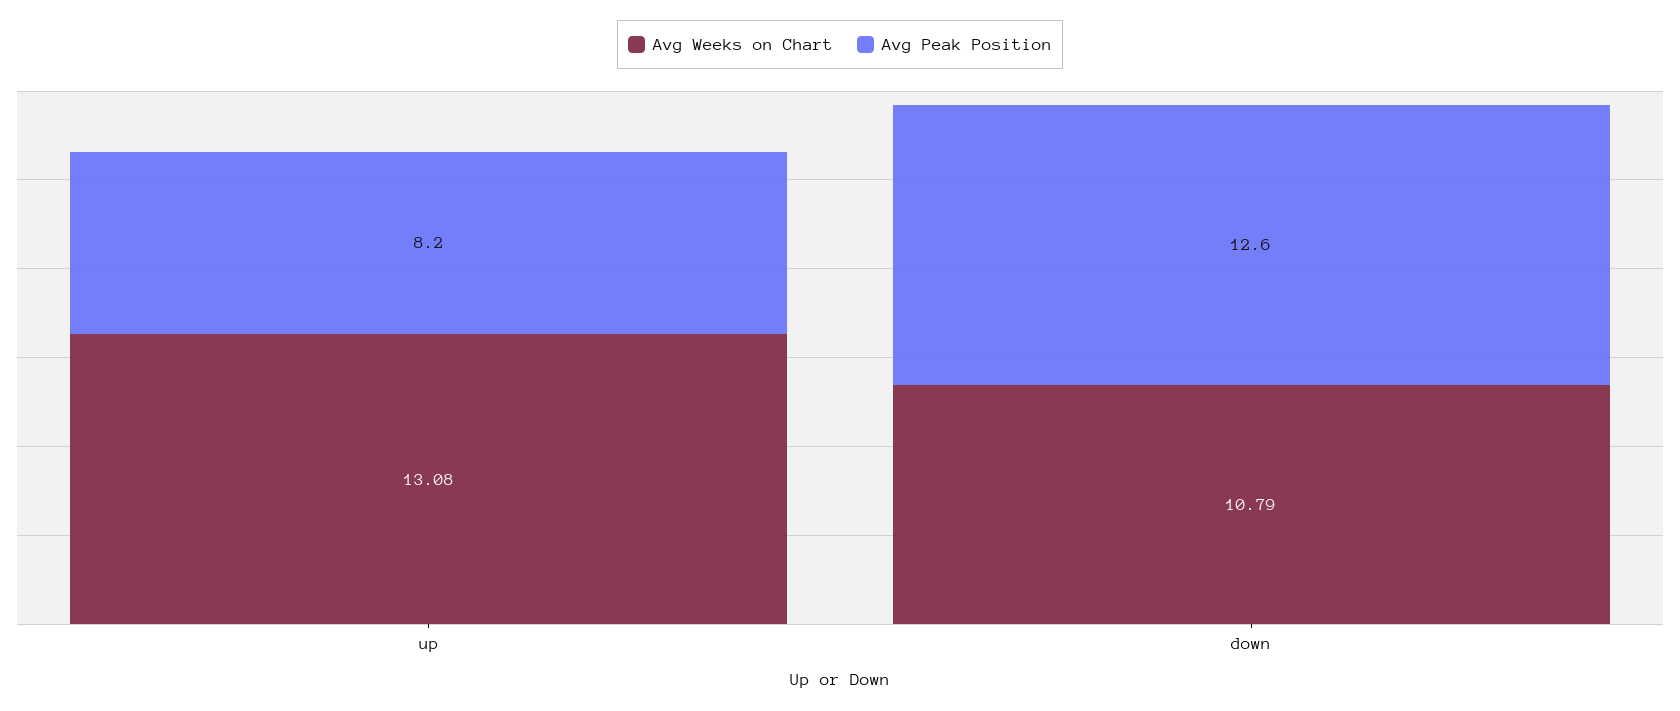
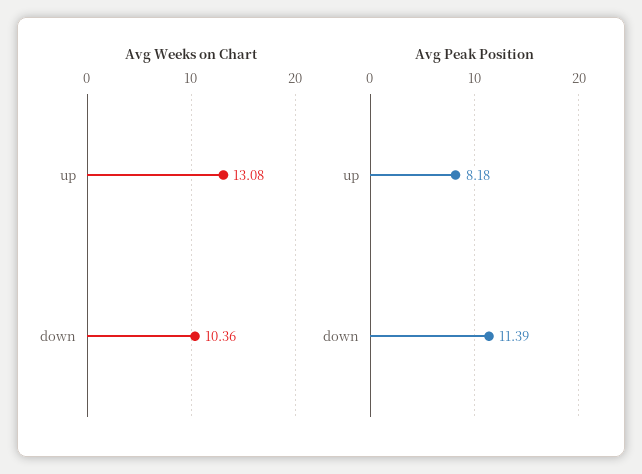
Avg Weeks on Chart, down: 10.79 -> 10.36
Avg Peak Position, down: 12.6 -> 11.39

